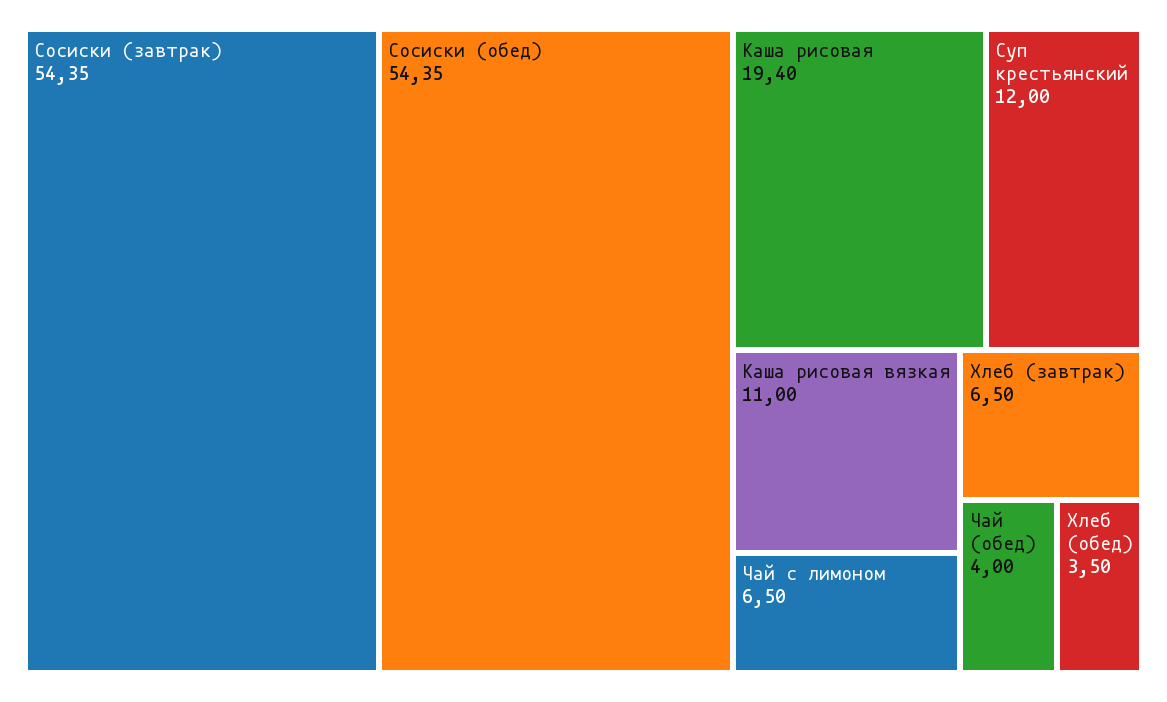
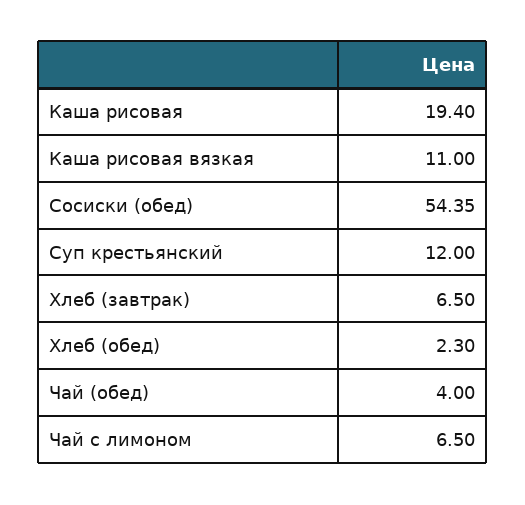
Сосиски (завтрак): 54.35 -> none
Хлеб (обед): 3.5 -> 2.3

